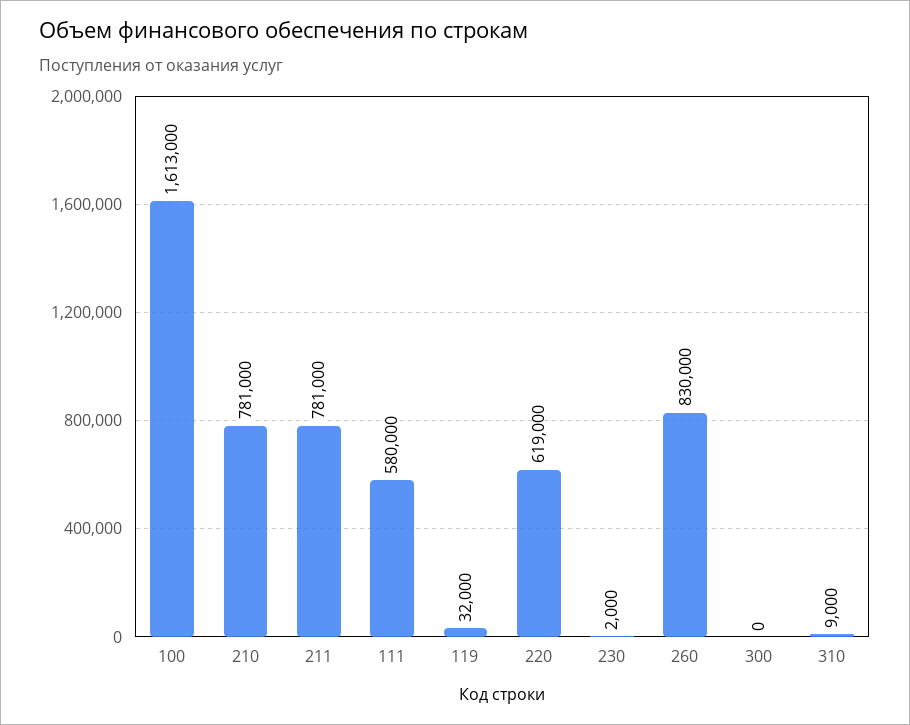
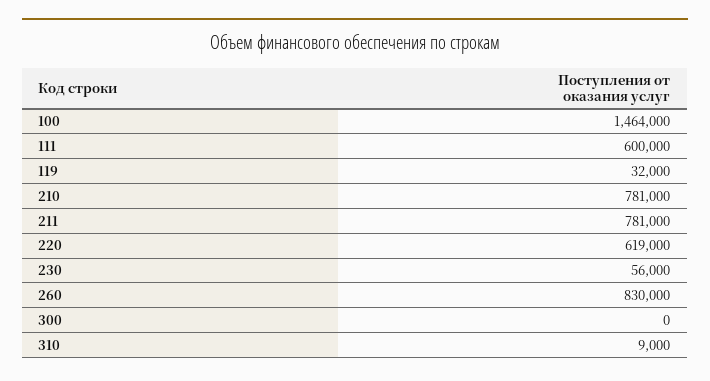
100: 1613000 -> 1464000
111: 580000 -> 600000
230: 2000 -> 56000

